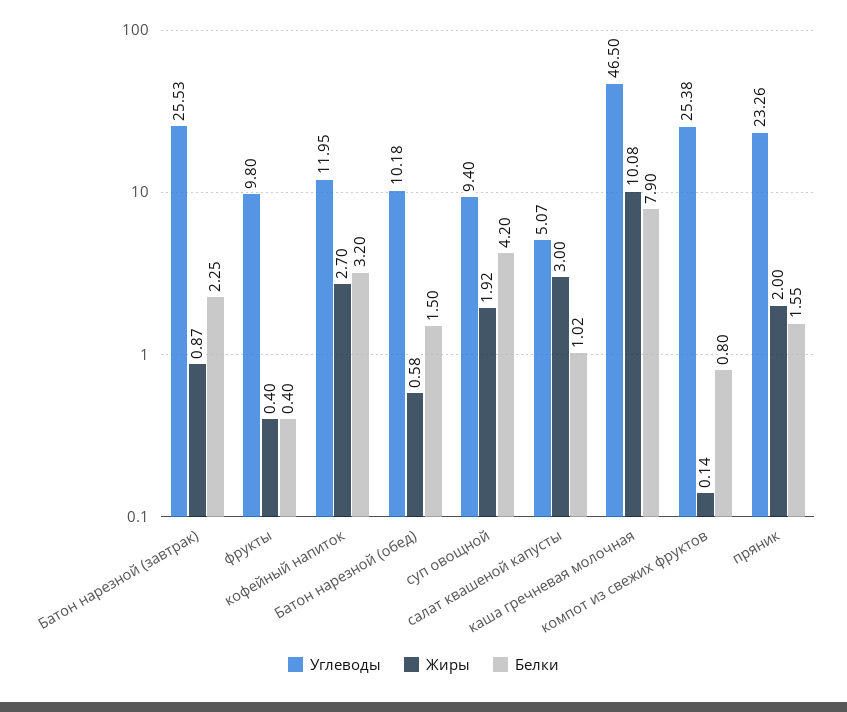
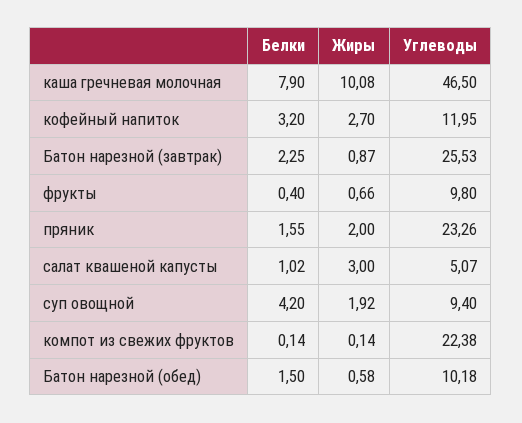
Жиры, фрукты: 0.4 -> 0.66
Углеводы, компот из свежих фруктов: 25.38 -> 22.38
Белки, компот из свежих фруктов: 0.8 -> 0.14

